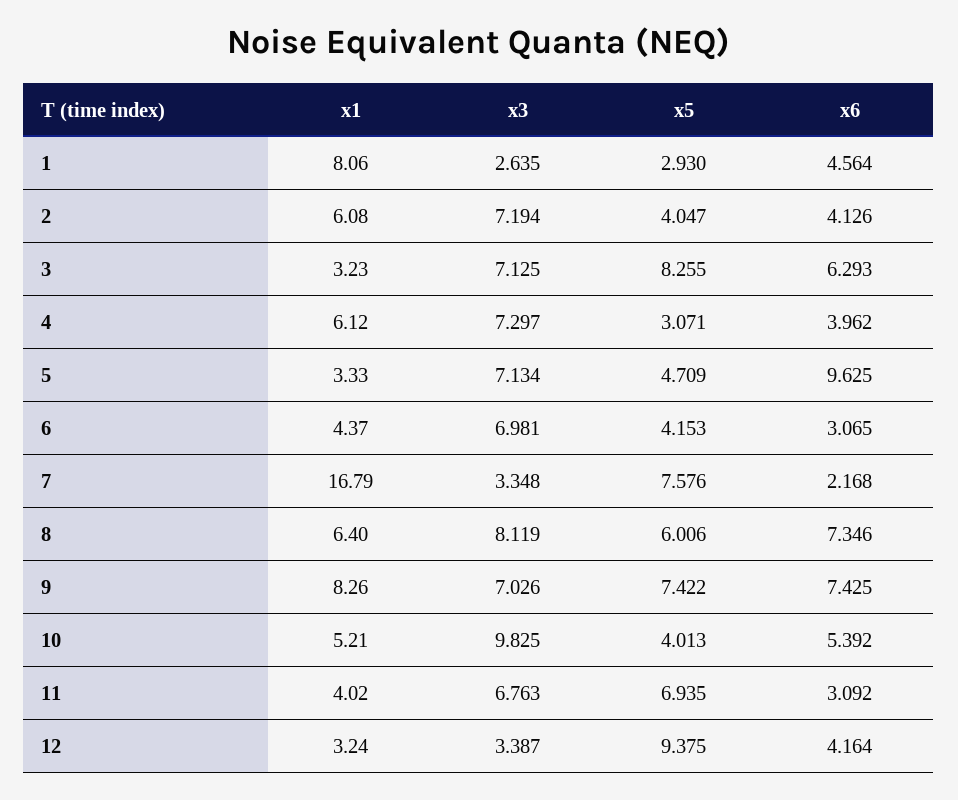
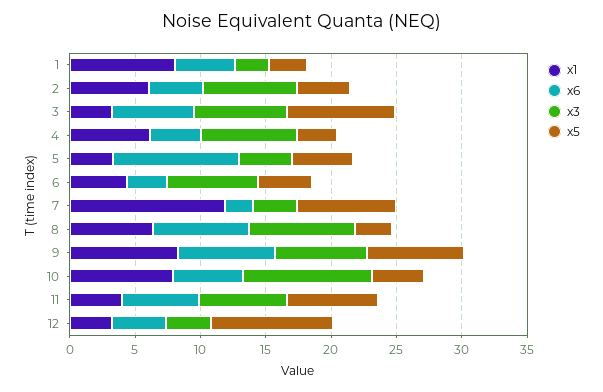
x3, 5: 7.134 -> 4
x1, 7: 16.79 -> 12
x5, 8: 6.006 -> 3
x1, 10: 5.21 -> 8
x6, 11: 3.092 -> 6

